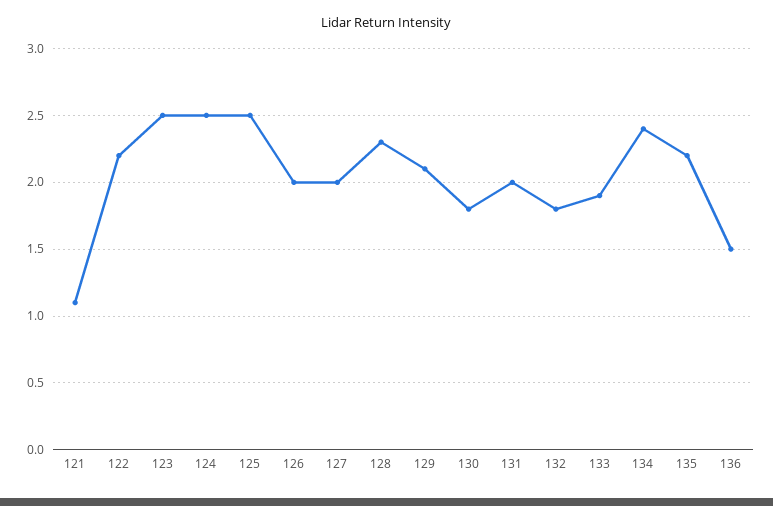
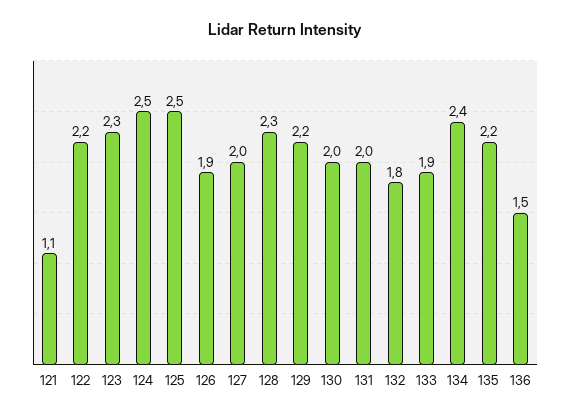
123: 2.5 -> 2.3
126: 2 -> 1.9
129: 2.1 -> 2.2
130: 1.8 -> 2

